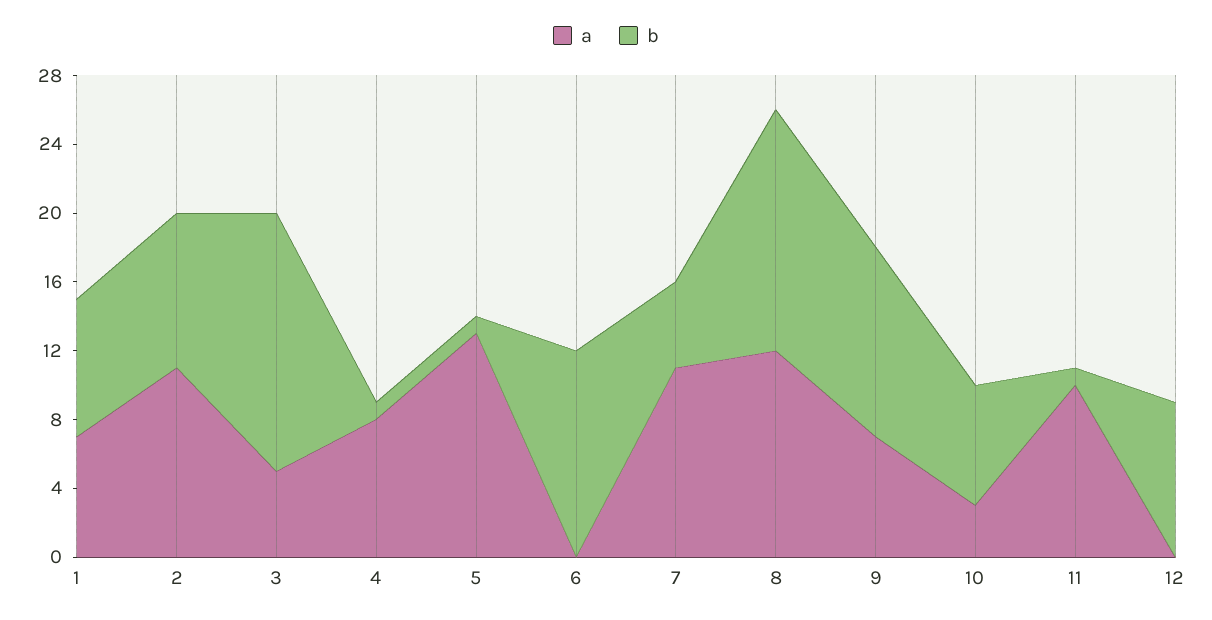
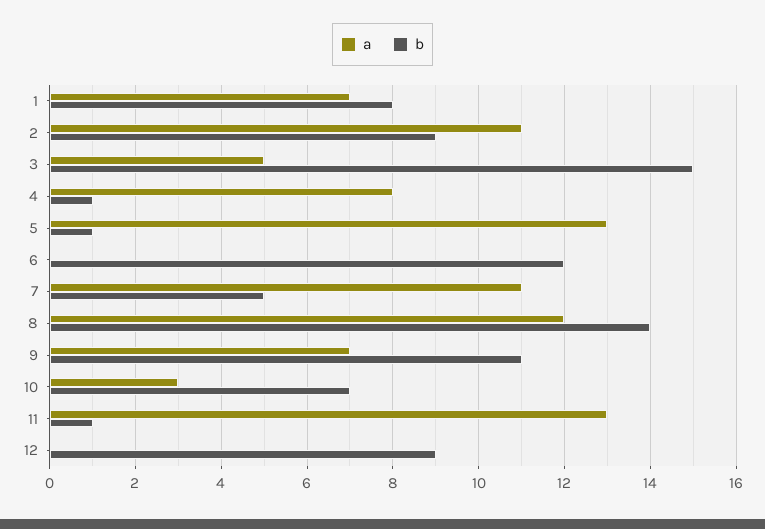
a, 11: 10 -> 13

